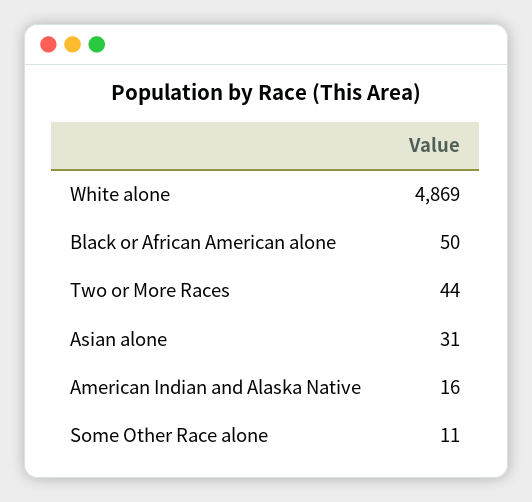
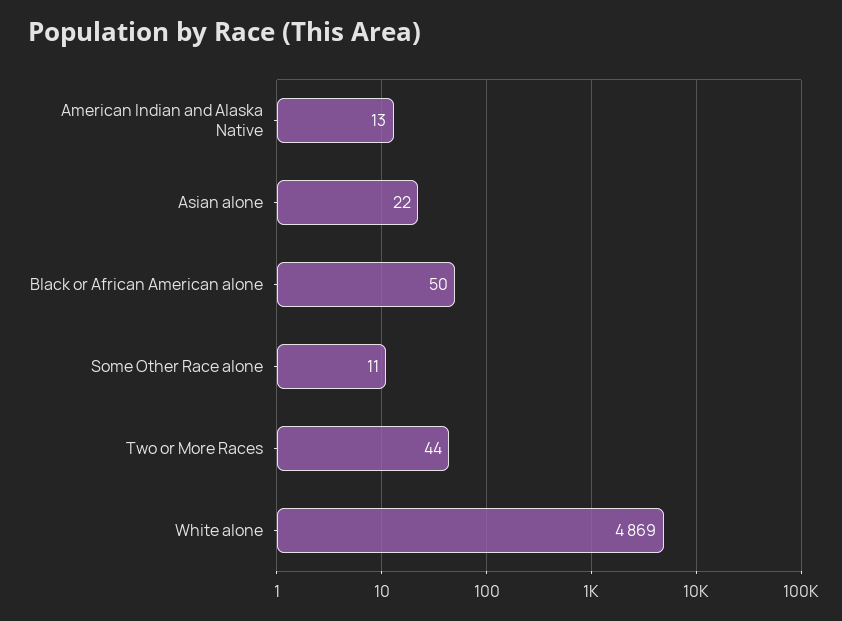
Asian alone: 31 -> 22
American Indian and Alaska Native: 16 -> 13

